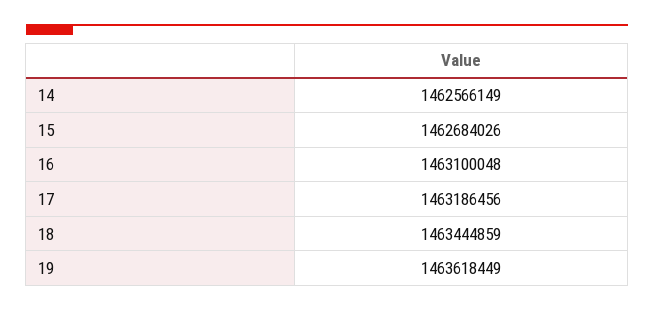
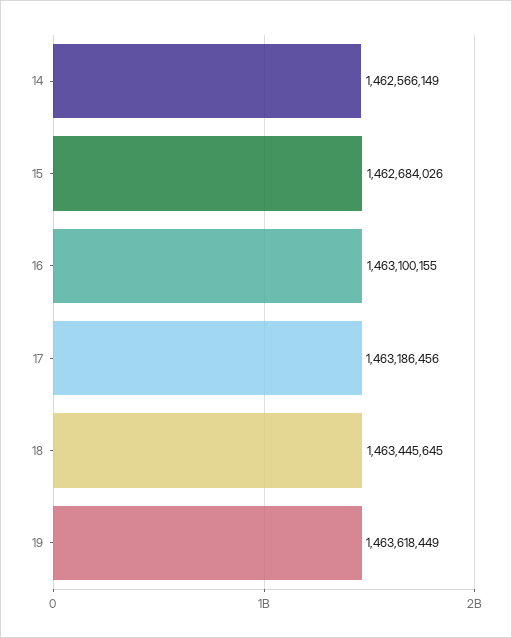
16: 1463100048 -> 1463100155
18: 1463444859 -> 1463445645

